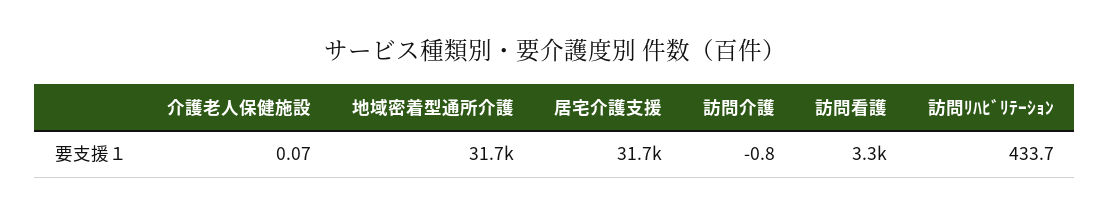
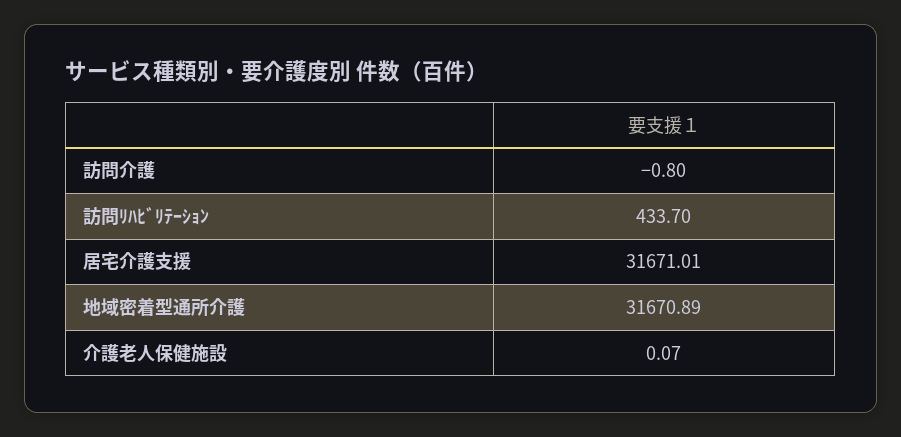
訪問看護: 3300 -> none

